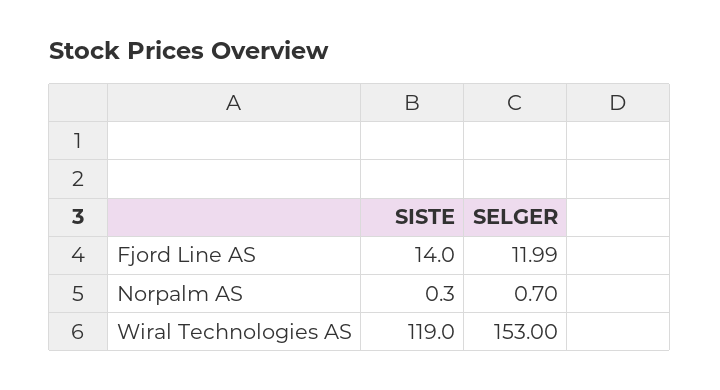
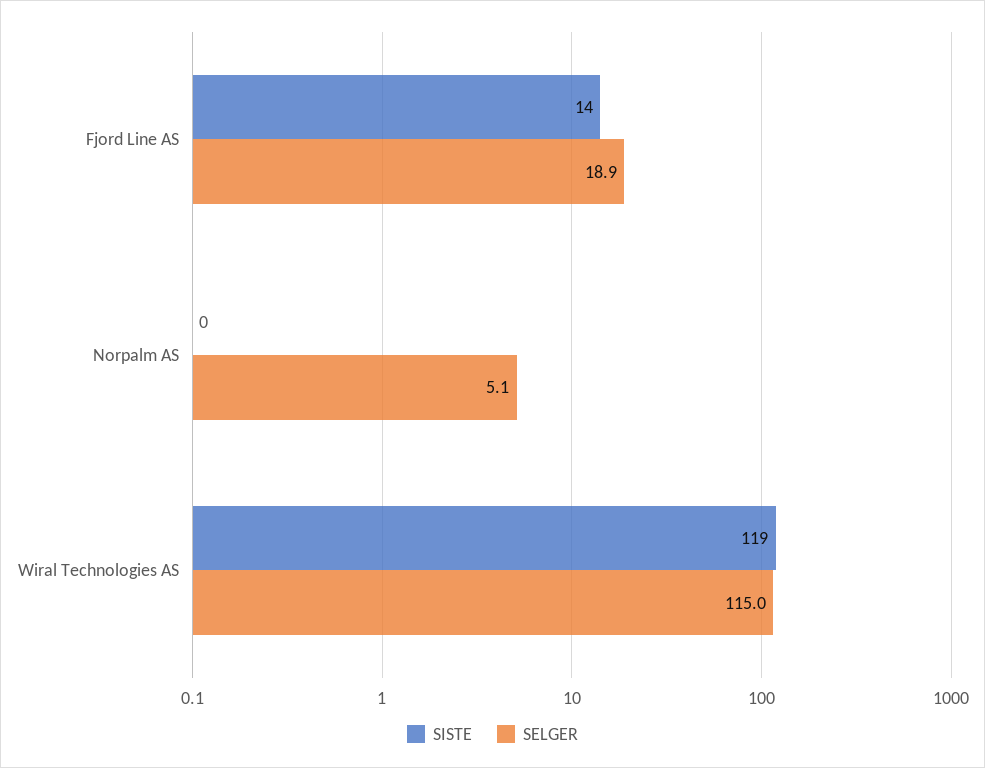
SELGER, Fjord Line AS: 11.99 -> 18.9
SELGER, Norpalm AS: 0.7 -> 5.1
SELGER, Wiral Technologies AS: 153 -> 115

